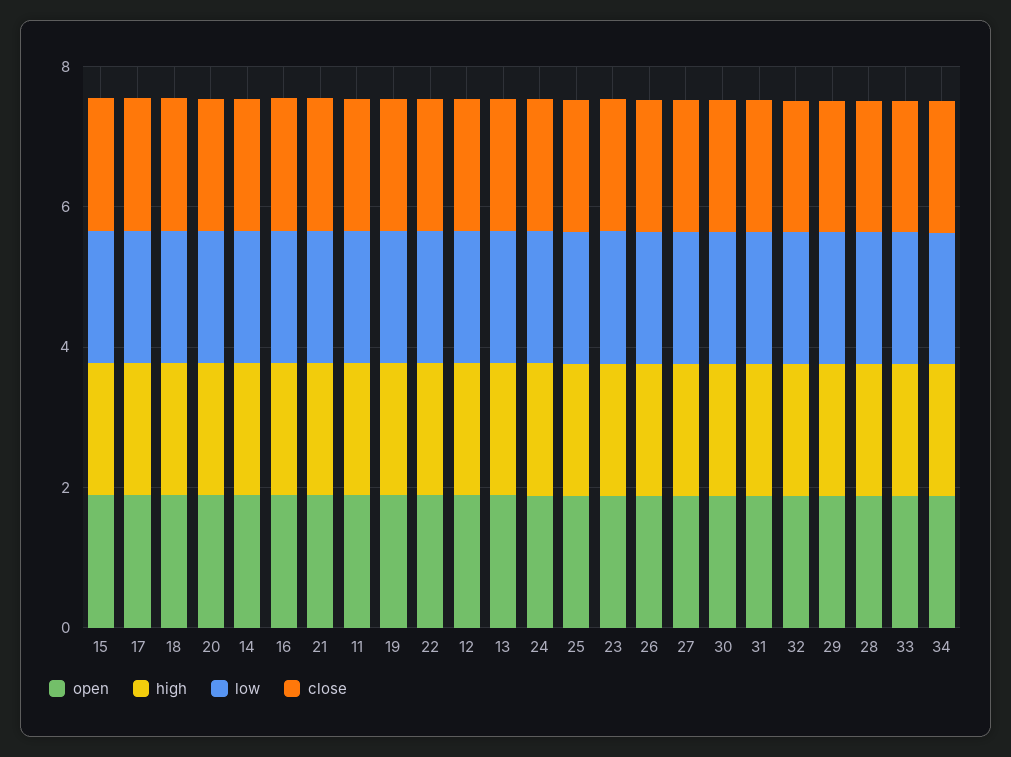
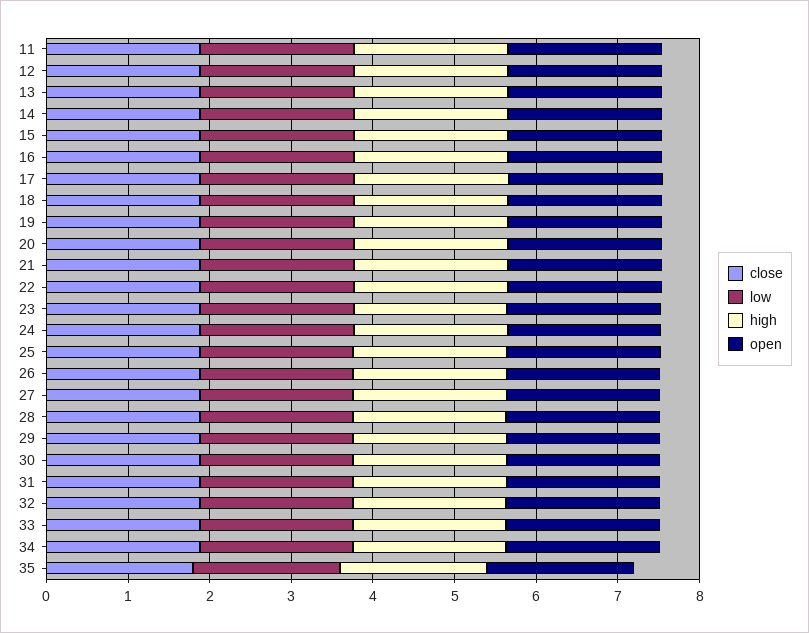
close, 35: none -> 1.8
low, 35: none -> 1.8
high, 35: none -> 1.8
open, 35: none -> 1.8

